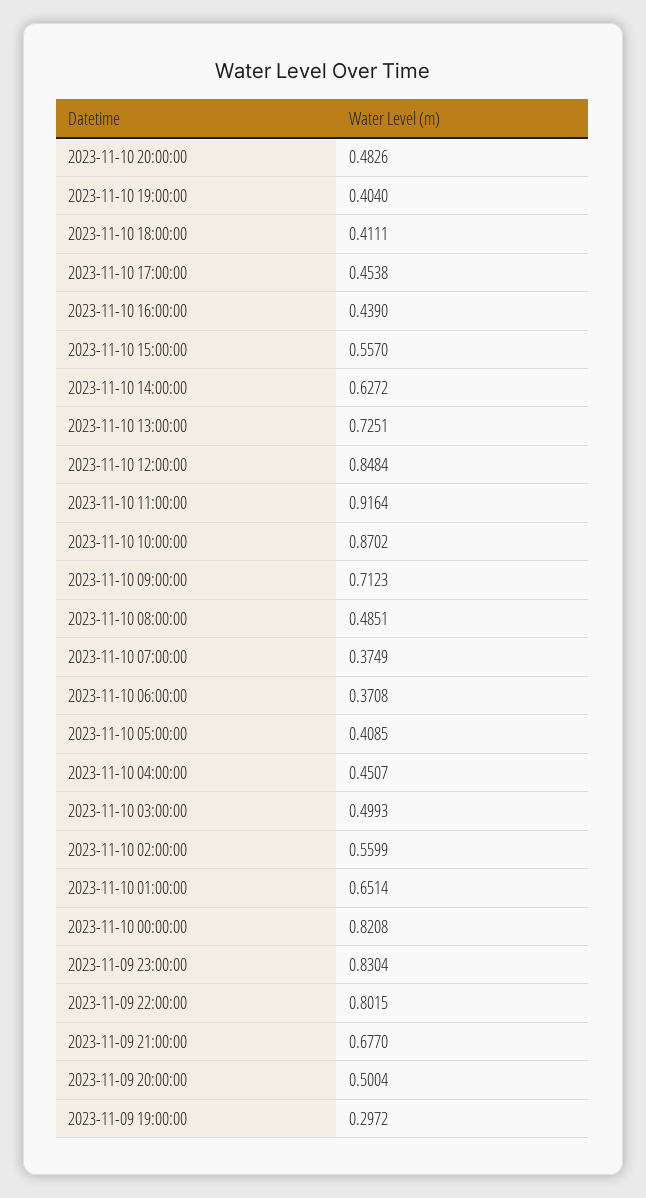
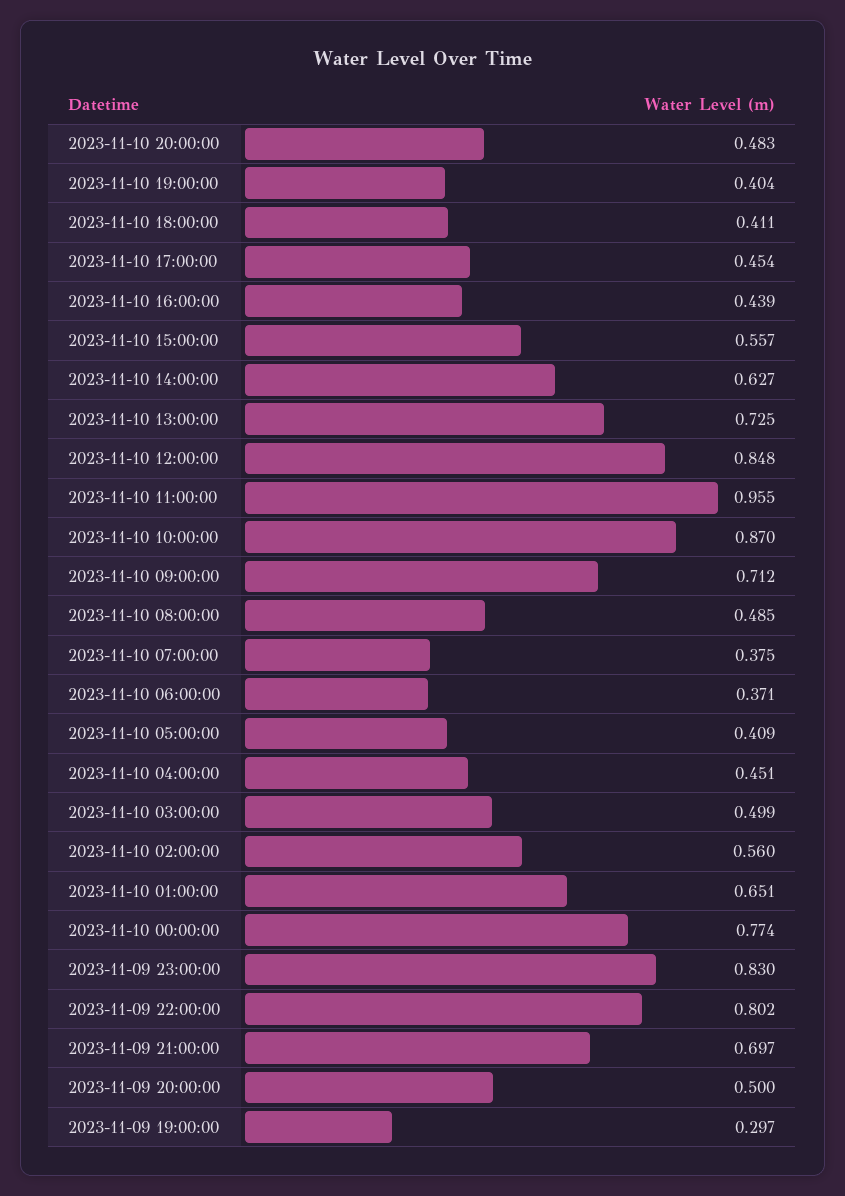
2023-11-10 11:00:00: 0.9164 -> 0.955
2023-11-10 00:00:00: 0.8208 -> 0.774
2023-11-09 21:00:00: 0.677 -> 0.697

